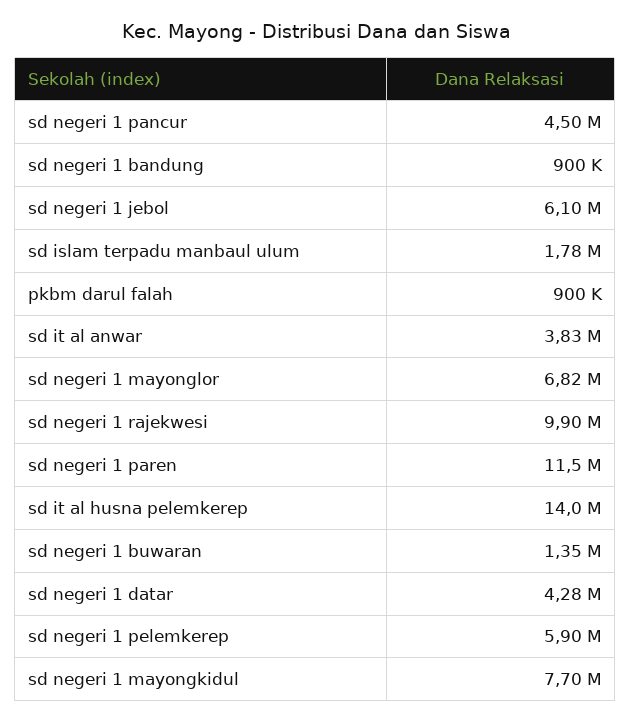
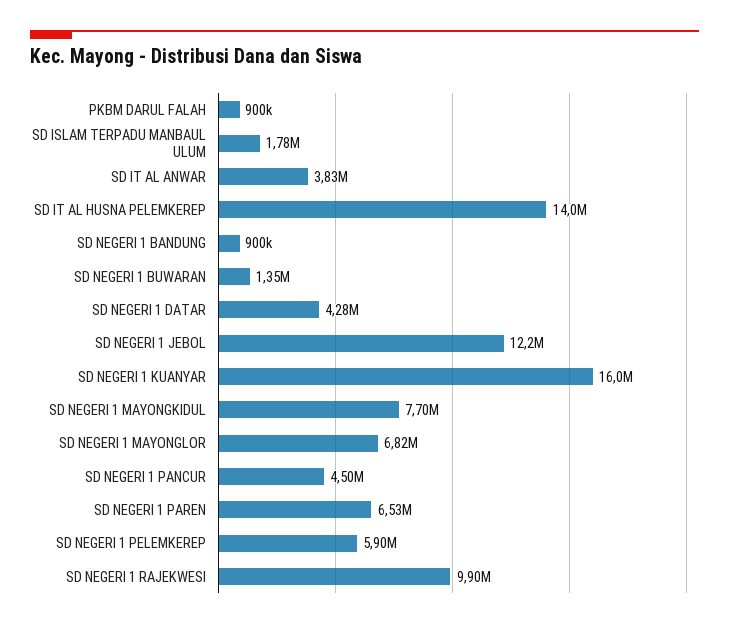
sd negeri 1 jebol: 6100000 -> 12200000
sd negeri 1 paren: 11500000 -> 6530000
SD NEGERI 1 KUANYAR: none -> 16000000

